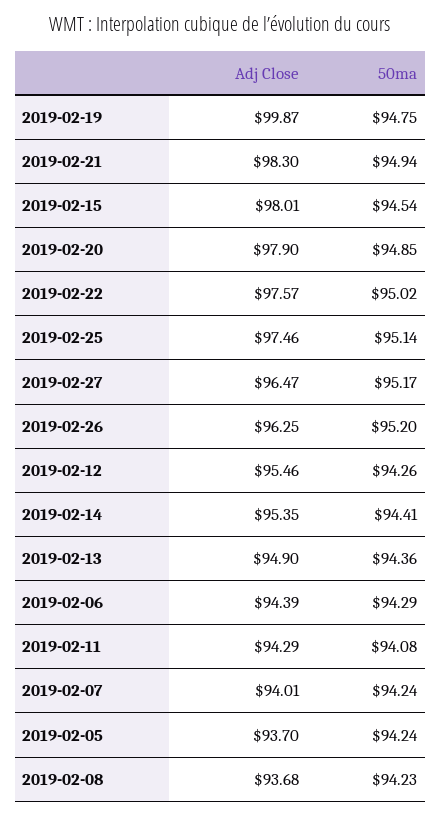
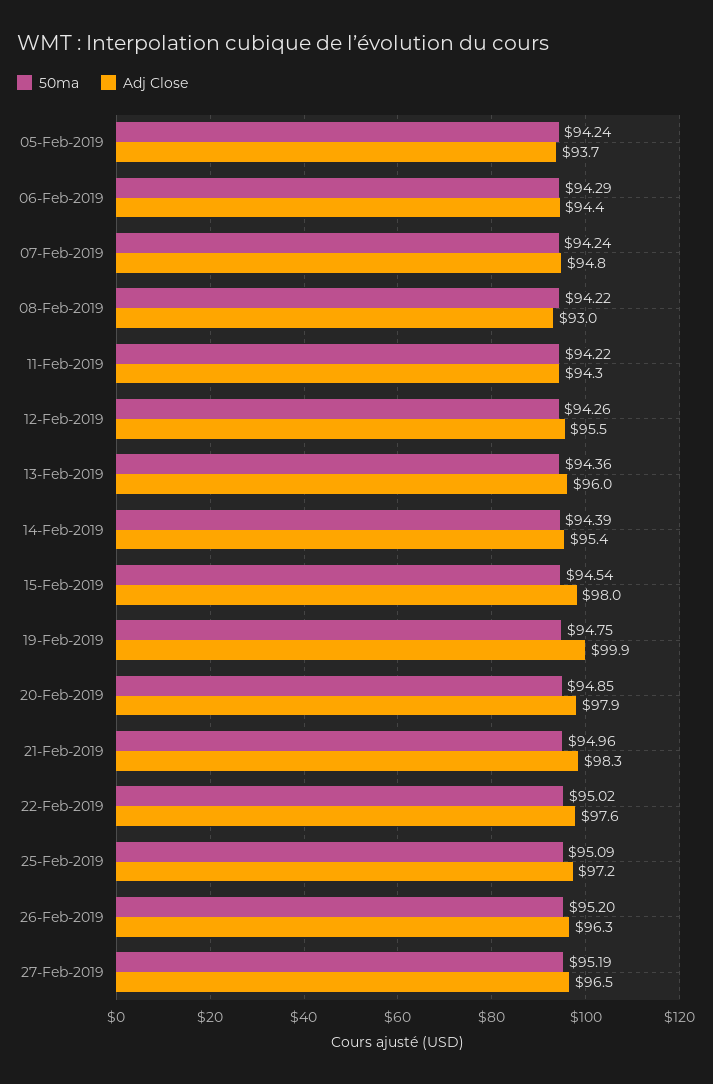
50ma, 2019-02-21: 94.94 -> 94.96
Adj Close, 2019-02-25: 97.46 -> 97.2
50ma, 2019-02-25: 95.14 -> 95.09
50ma, 2019-02-27: 95.17 -> 95.19
50ma, 2019-02-14: 94.41 -> 94.39
Adj Close, 2019-02-13: 94.9 -> 96
50ma, 2019-02-11: 94.08 -> 94.22
Adj Close, 2019-02-07: 94.01 -> 94.8
Adj Close, 2019-02-08: 93.68 -> 93
50ma, 2019-02-08: 94.23 -> 94.22

